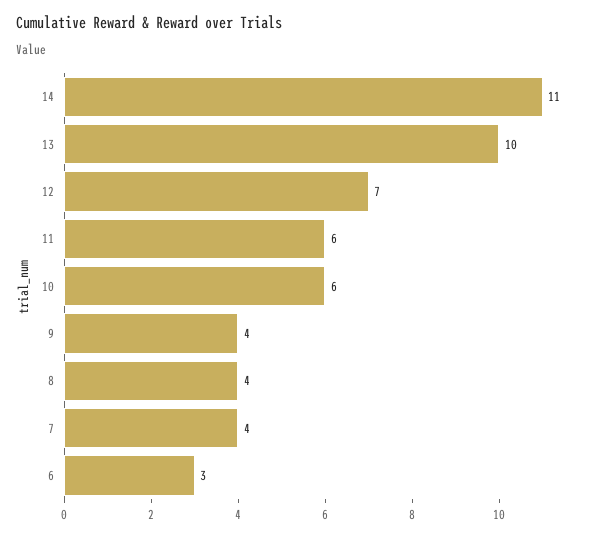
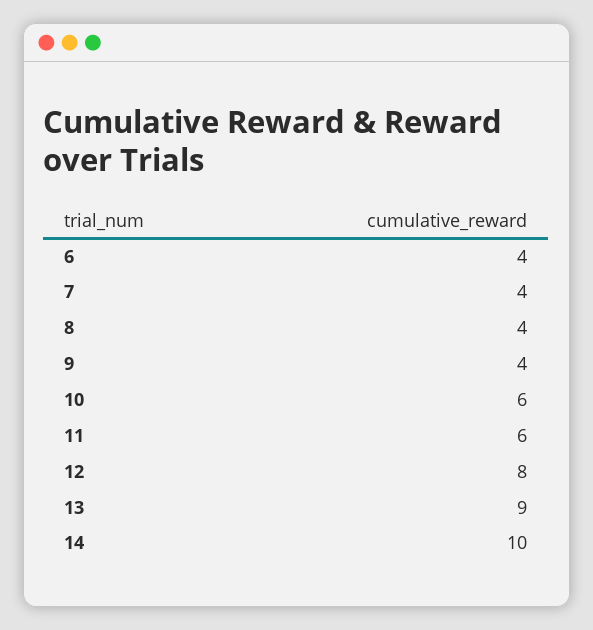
14: 11 -> 10
13: 10 -> 9
12: 7 -> 8
6: 3 -> 4

